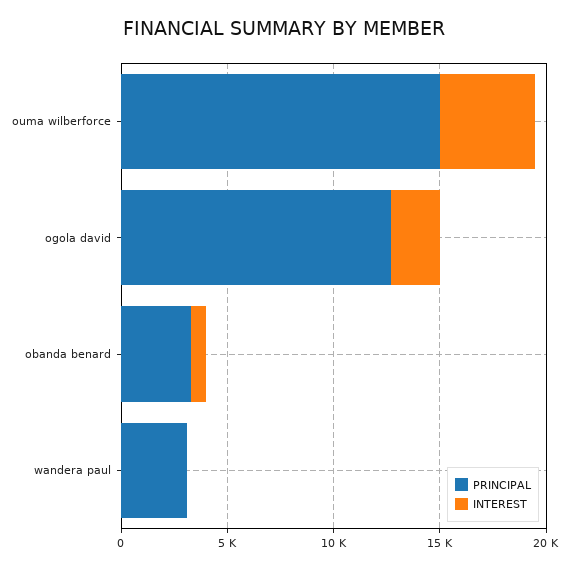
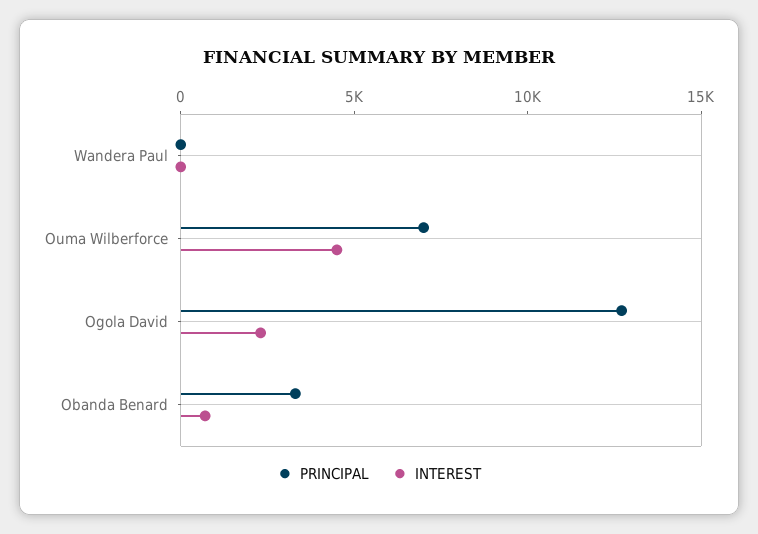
PRINCIPAL, ouma wilberforce: 15000 -> 7000
PRINCIPAL, wandera paul: 3000 -> 0

